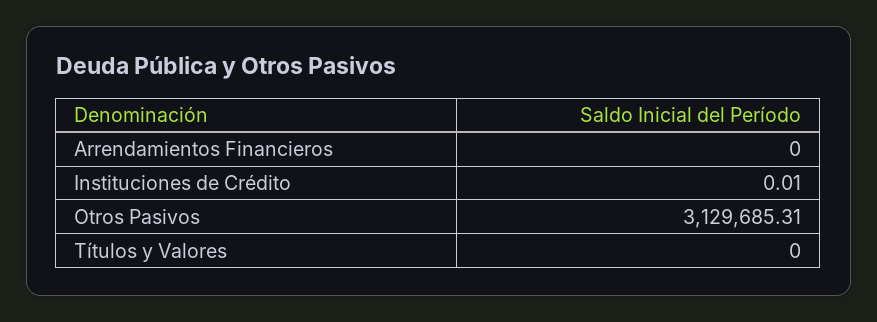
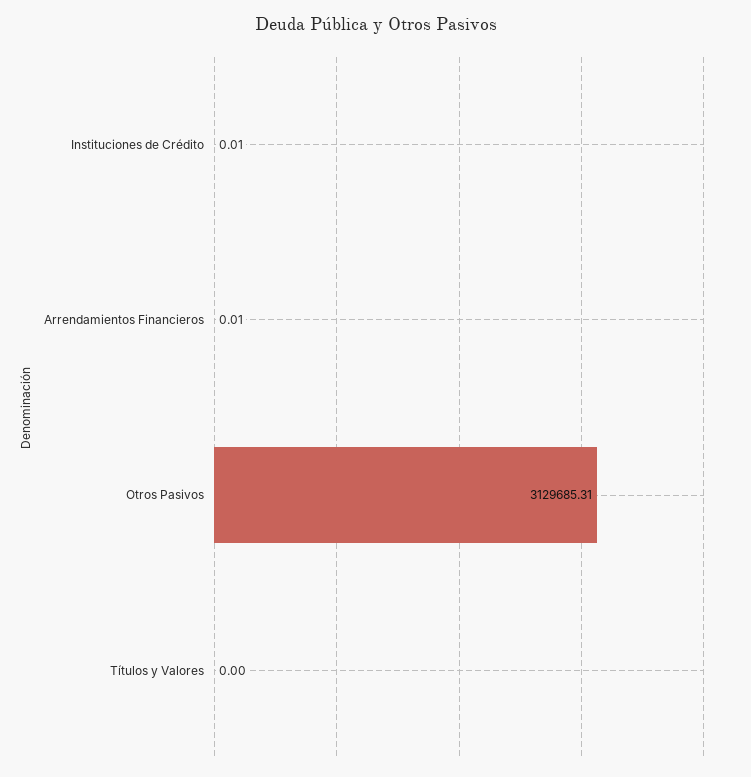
Arrendamientos Financieros: 0 -> 0.01

